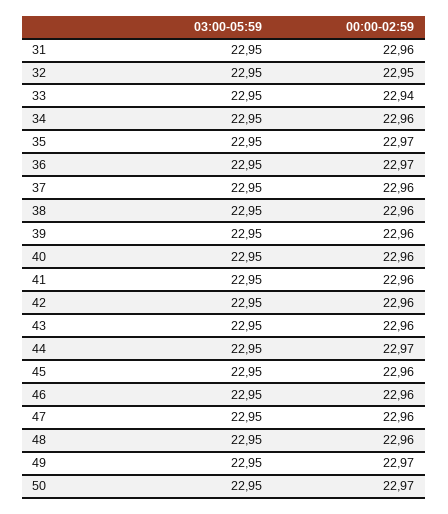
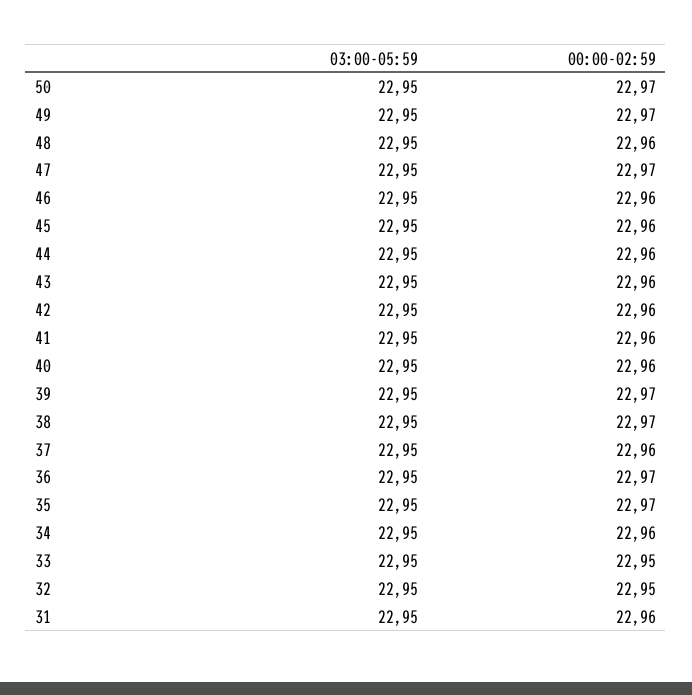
00:00-02:59, 33: 22.94 -> 22.95
00:00-02:59, 38: 22.96 -> 22.97
00:00-02:59, 39: 22.96 -> 22.97
00:00-02:59, 44: 22.97 -> 22.96
00:00-02:59, 47: 22.96 -> 22.97

